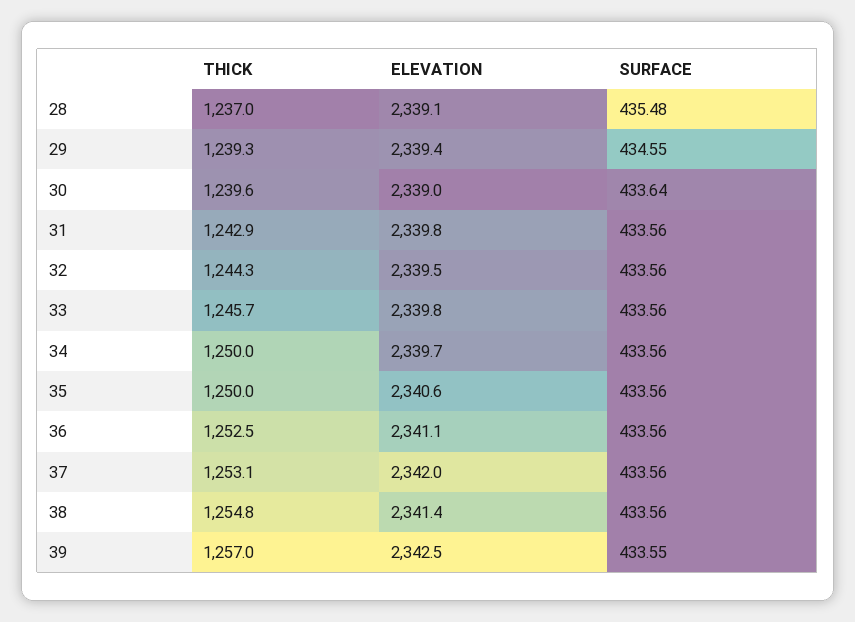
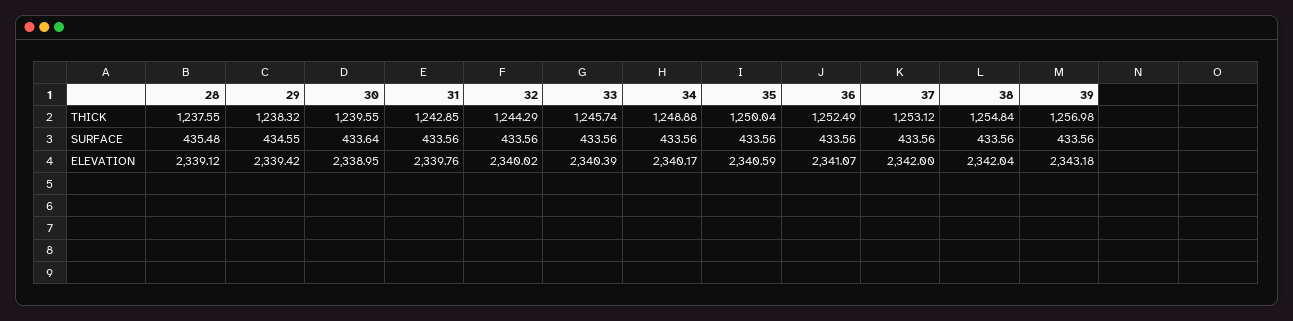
THICK, 28: 1237 -> 1237.55
THICK, 29: 1239.3 -> 1238.32
ELEVATION, 32: 2339.5 -> 2340.02
ELEVATION, 33: 2339.8 -> 2340.39
THICK, 34: 1250 -> 1248.88
ELEVATION, 34: 2339.7 -> 2340.17
ELEVATION, 38: 2341.4 -> 2342.04
ELEVATION, 39: 2342.5 -> 2343.18
SURFACE, 39: 433.55 -> 433.56

